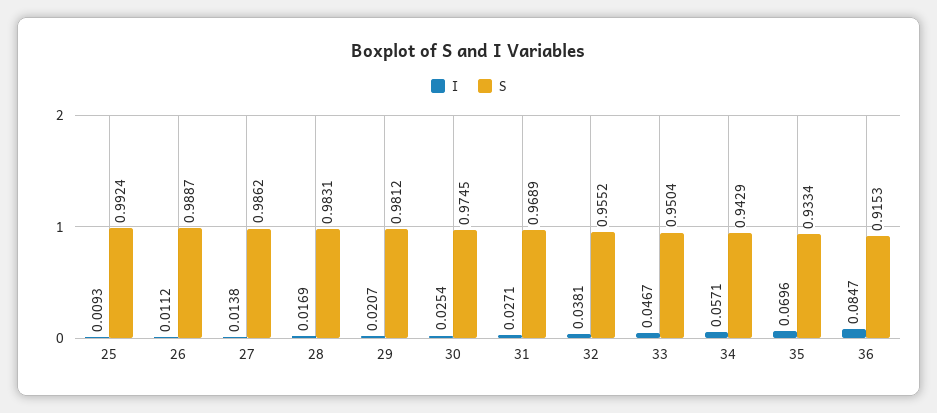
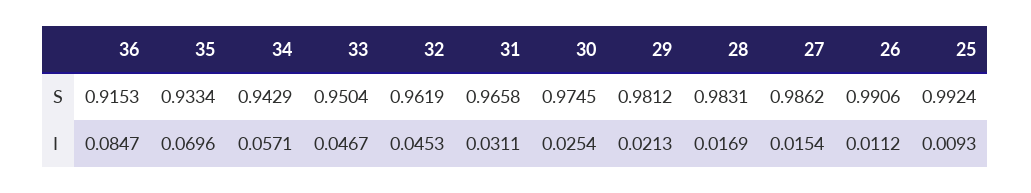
S, 26: 0.9887 -> 0.9906
I, 27: 0.0138 -> 0.0154
I, 29: 0.0207 -> 0.0213
I, 31: 0.0271 -> 0.0311
S, 31: 0.9689 -> 0.9658
I, 32: 0.0381 -> 0.0453
S, 32: 0.9552 -> 0.9619

